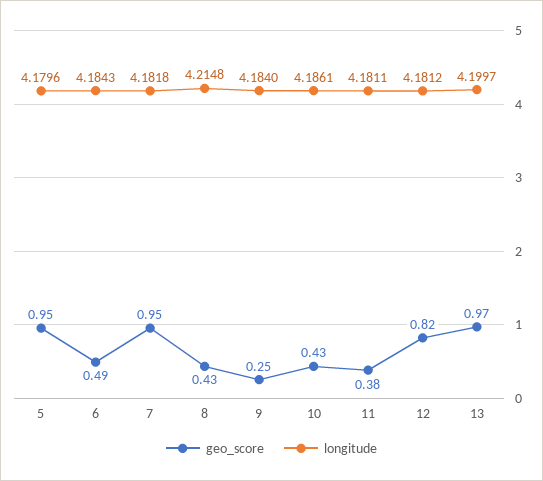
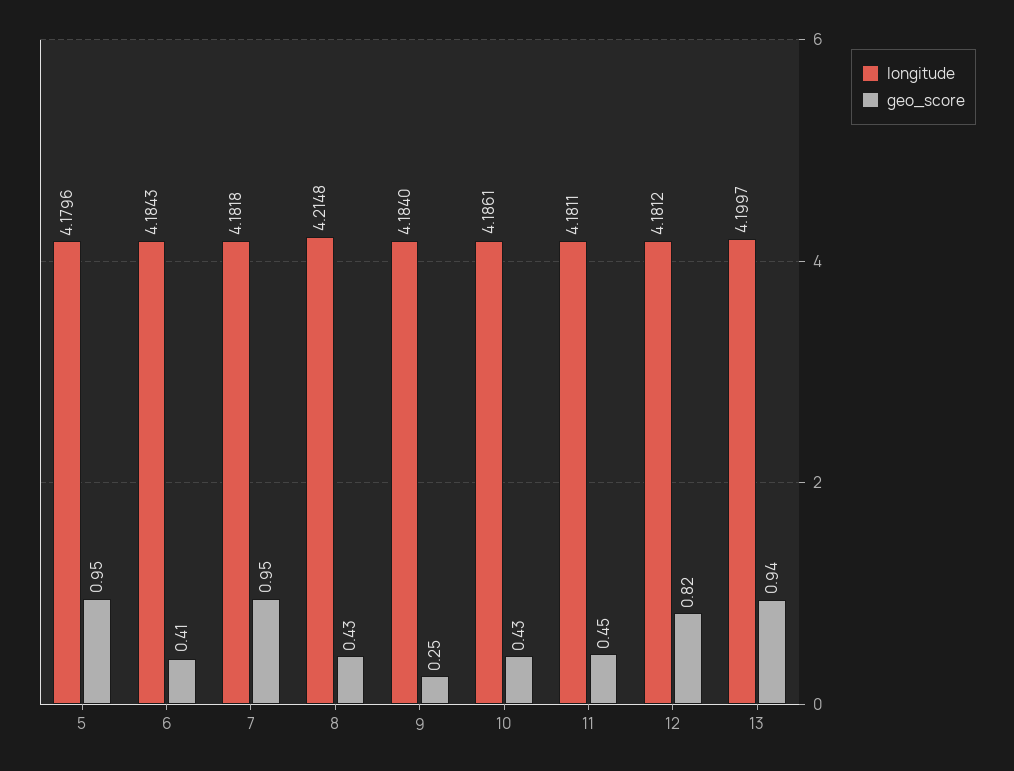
geo_score, 6: 0.49 -> 0.41
geo_score, 11: 0.38 -> 0.45
geo_score, 13: 0.97 -> 0.94

